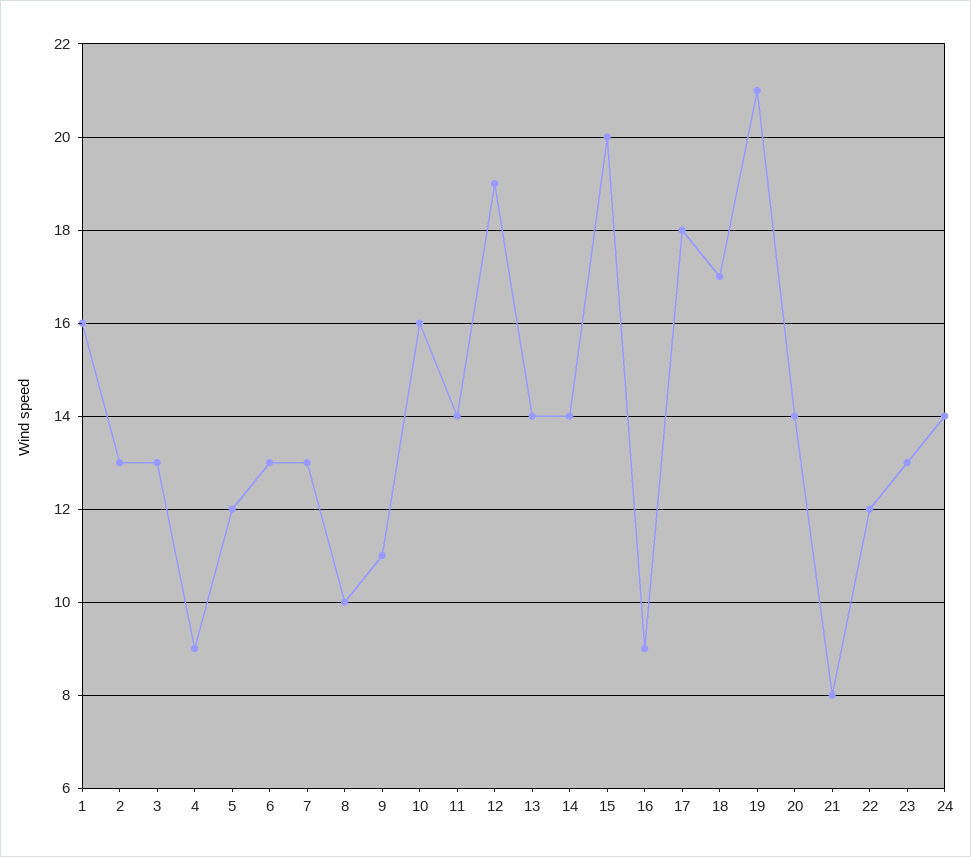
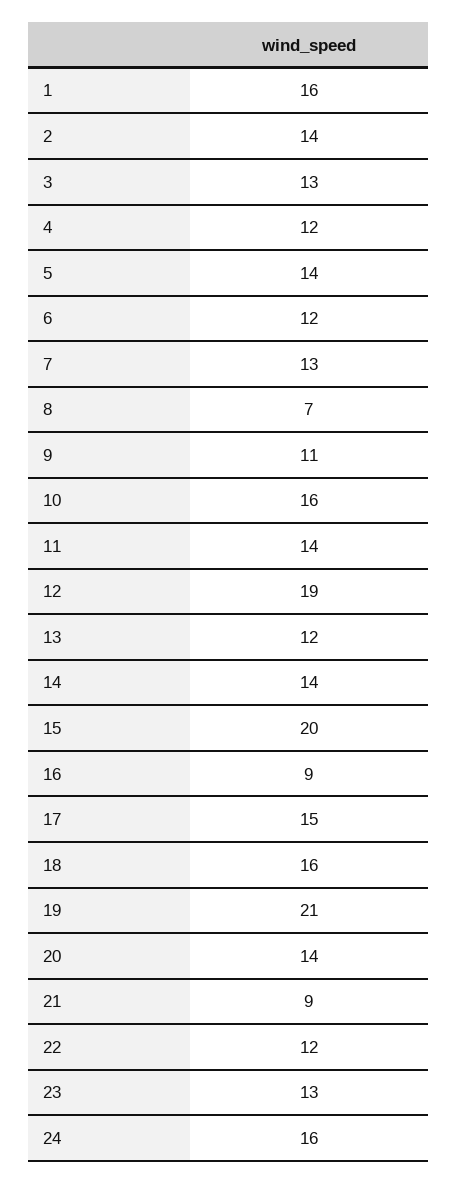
2: 13 -> 14
4: 9 -> 12
5: 12 -> 14
6: 13 -> 12
8: 10 -> 7
13: 14 -> 12
17: 18 -> 15
18: 17 -> 16
21: 8 -> 9
24: 14 -> 16

